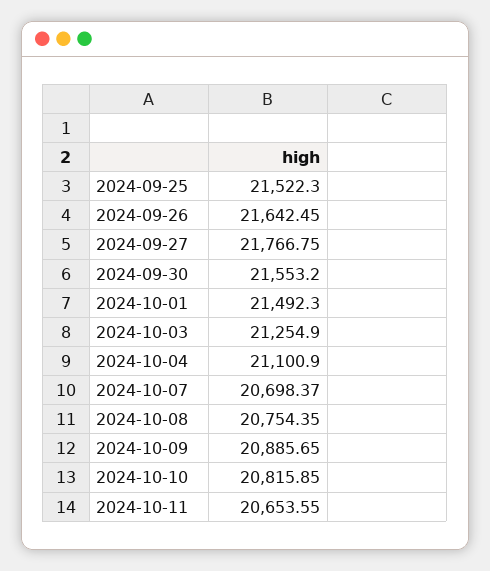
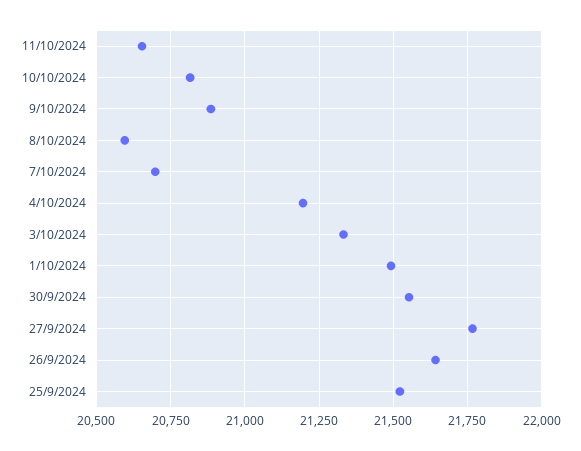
2024-10-03: 21254.9 -> 21325
2024-10-04: 21100.9 -> 21200
2024-10-08: 20754.35 -> 20600

